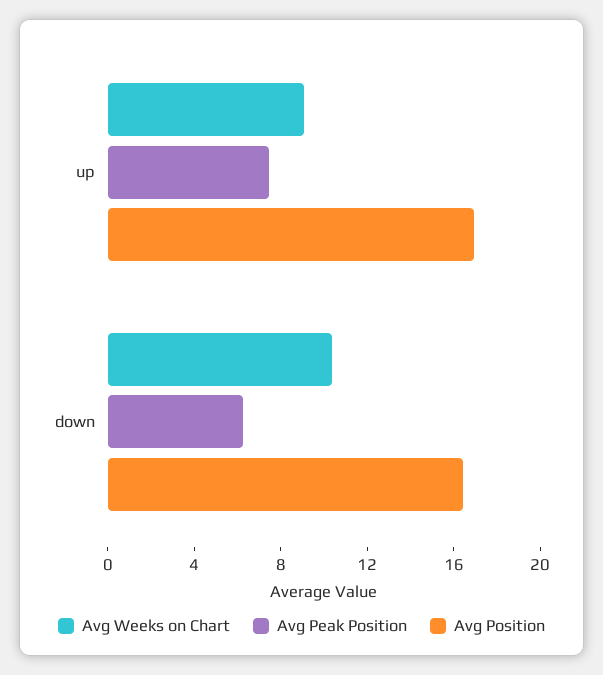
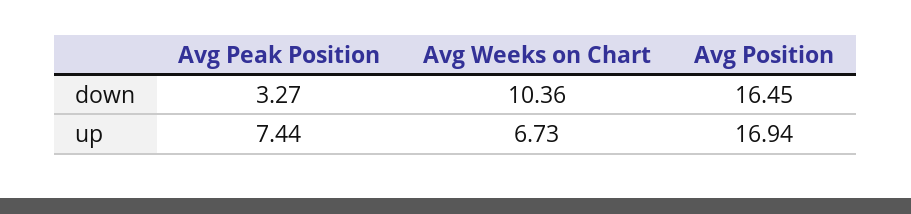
Avg Weeks on Chart, up: 9 -> 6.73
Avg Peak Position, down: 6 -> 3.27

